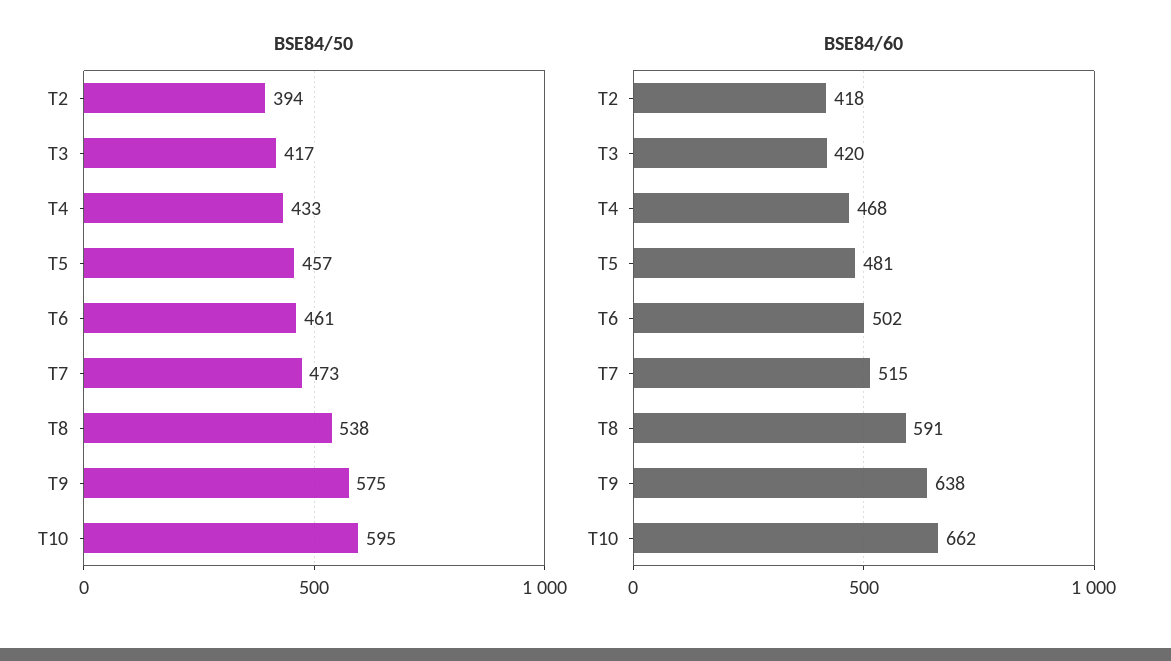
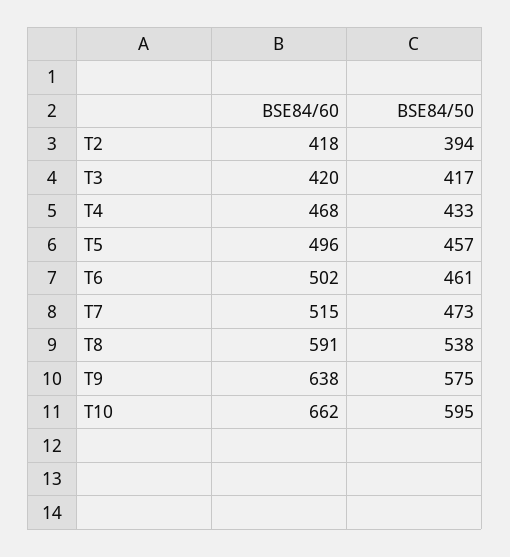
BSE84/60, T5: 481 -> 496

